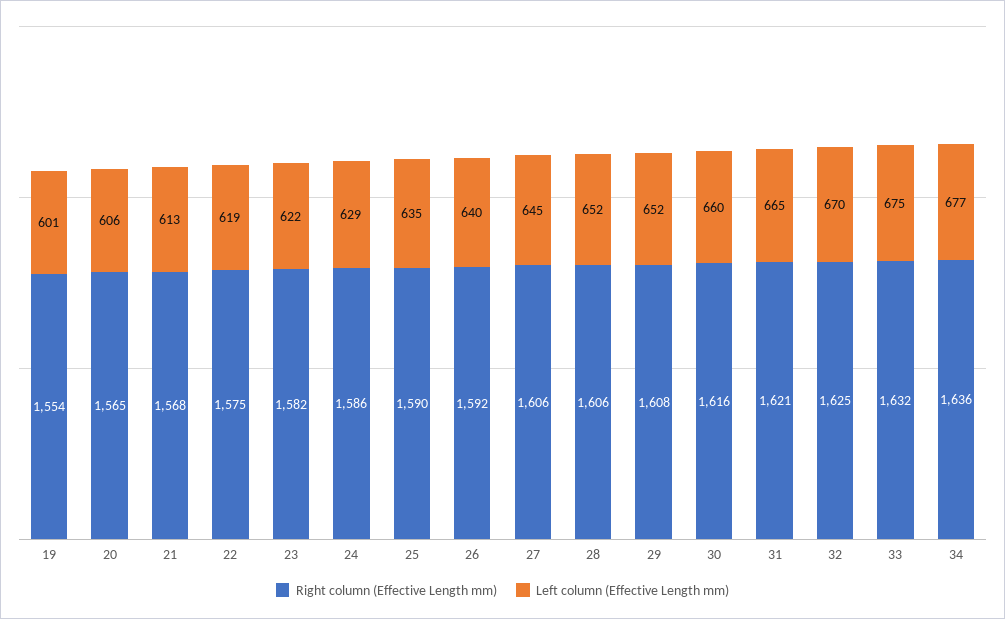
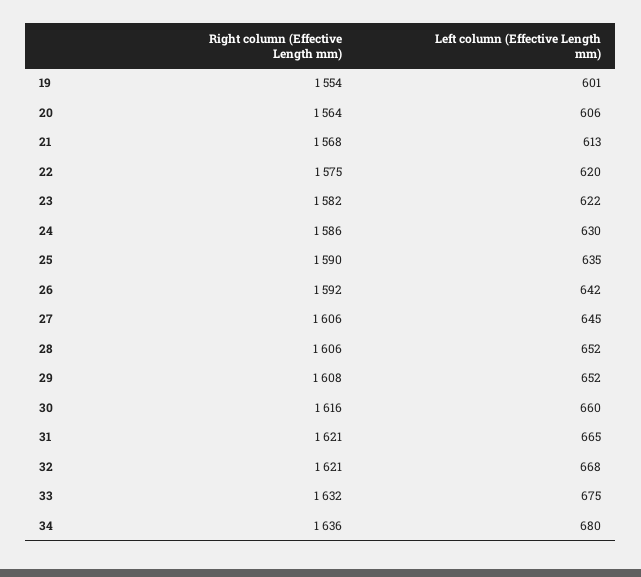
Right column (Effective Length mm), 20: 1565 -> 1564
Left column (Effective Length mm), 22: 619 -> 620
Left column (Effective Length mm), 24: 629 -> 630
Left column (Effective Length mm), 26: 640 -> 642
Right column (Effective Length mm), 32: 1625 -> 1621
Left column (Effective Length mm), 32: 670 -> 668
Left column (Effective Length mm), 34: 677 -> 680

